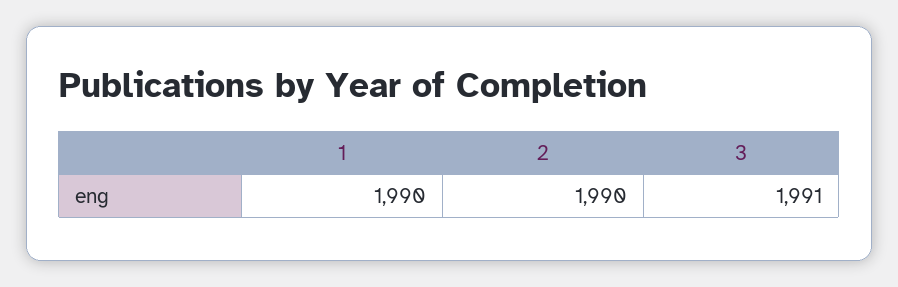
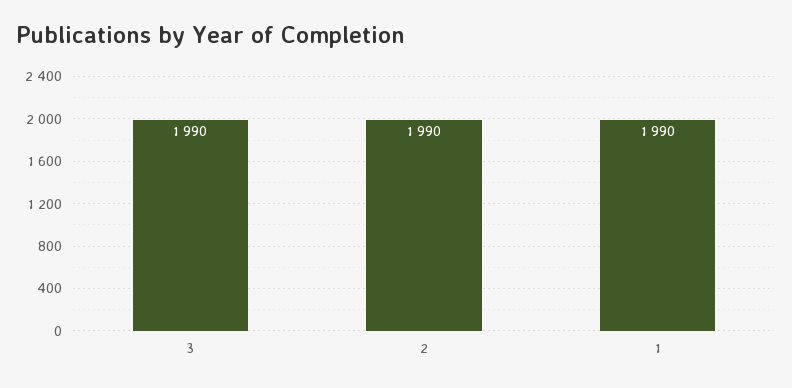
3: 1991 -> 1990

